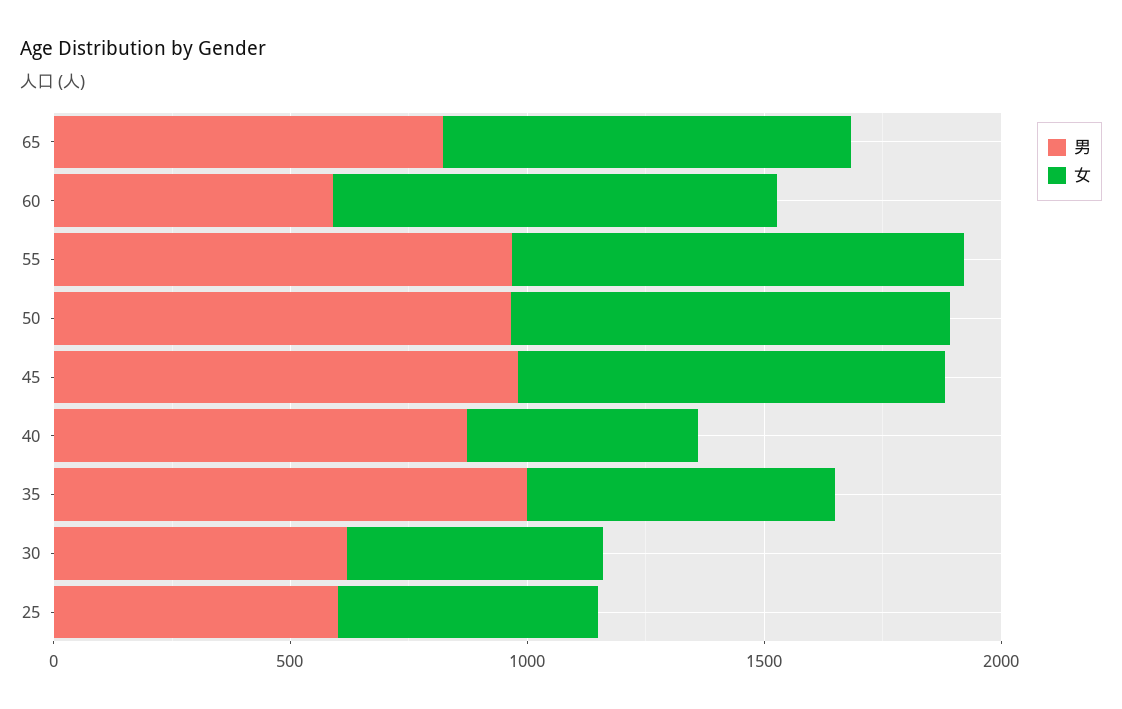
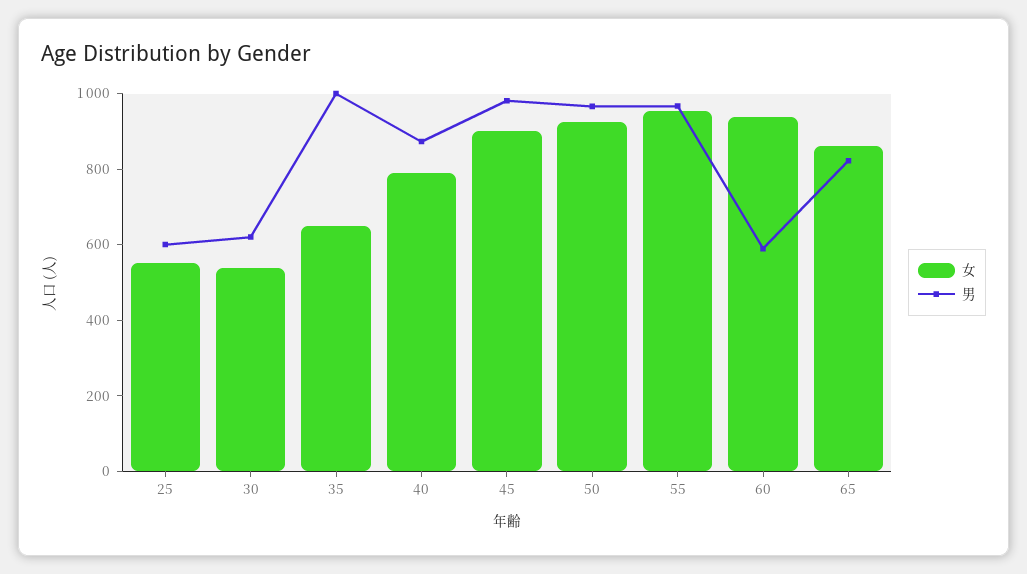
女, 40: 500 -> 800

